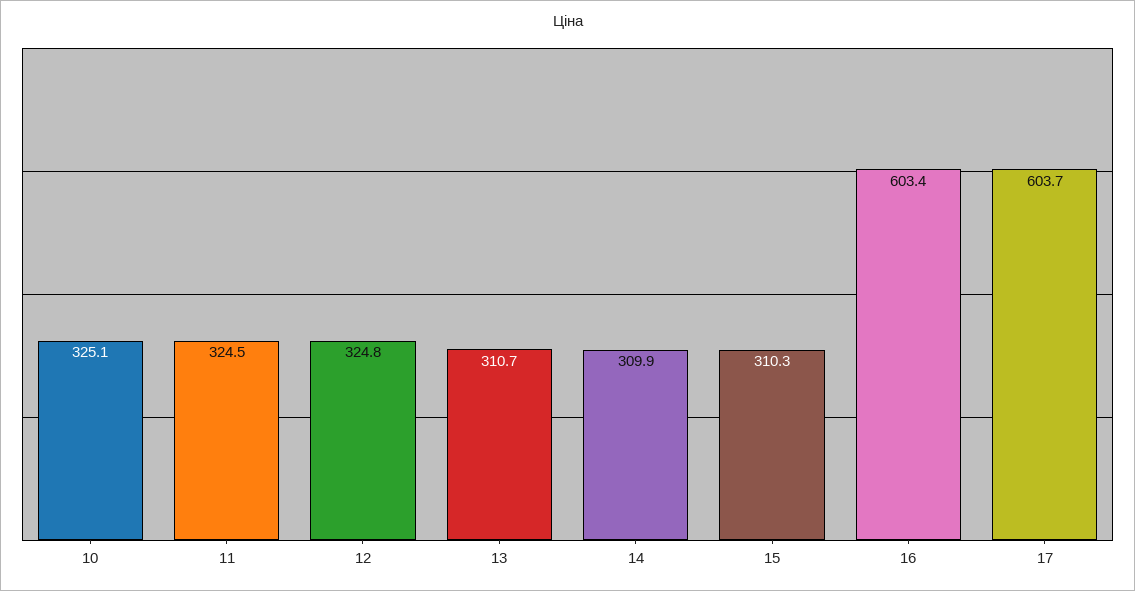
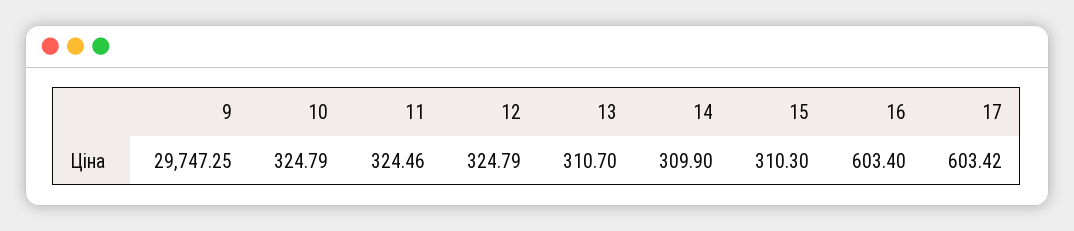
10: 325.1 -> 324.79
17: 603.7 -> 603.42
9: none -> 29747.25

